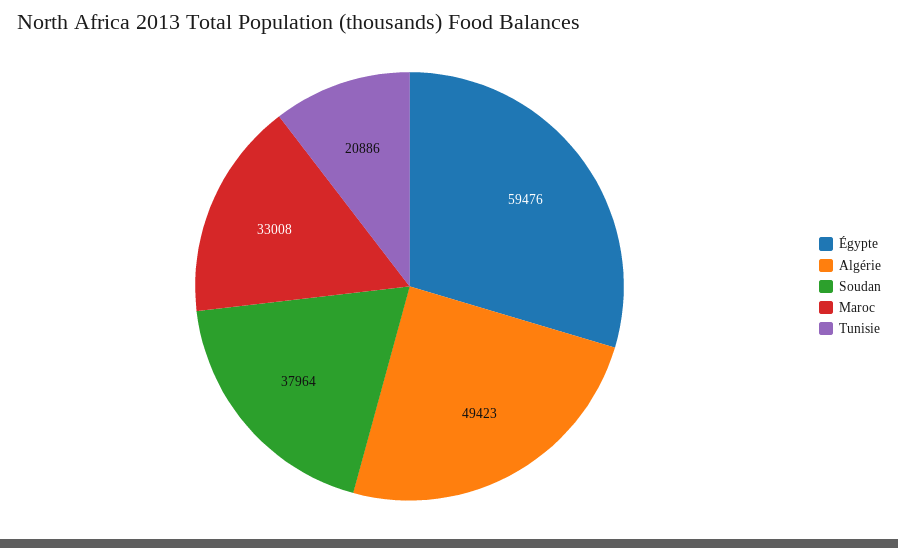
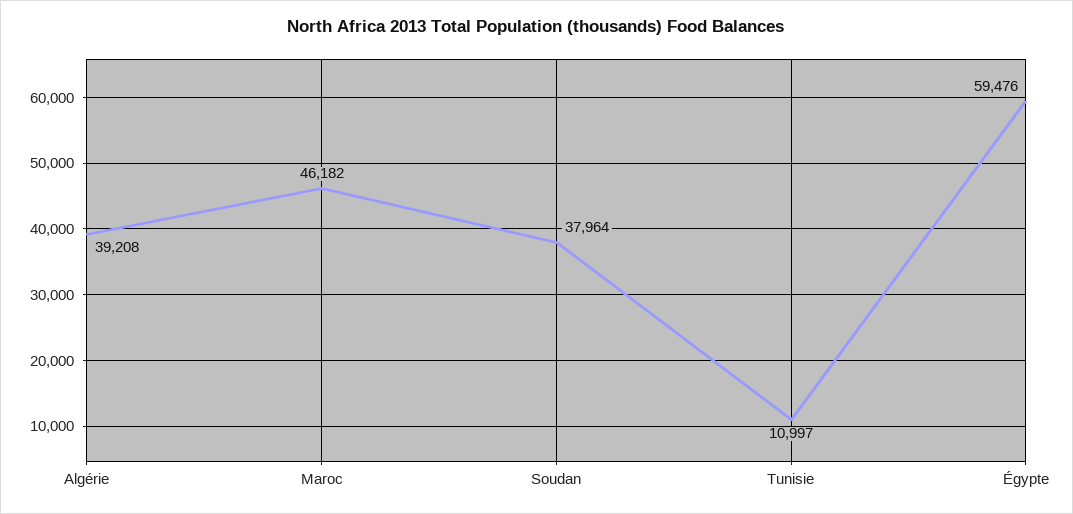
Algérie: 49423 -> 39208
Maroc: 33008 -> 46182
Tunisie: 20886 -> 10997

